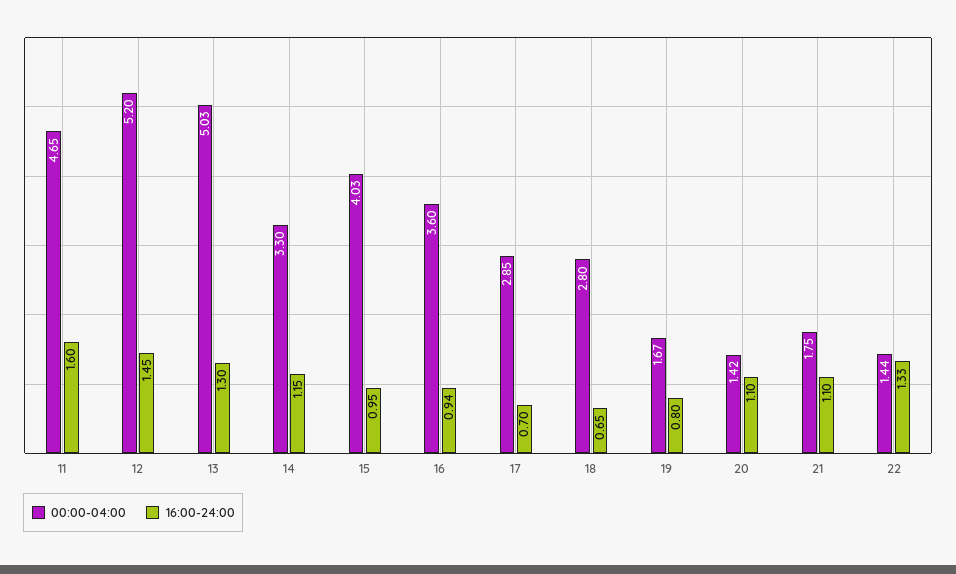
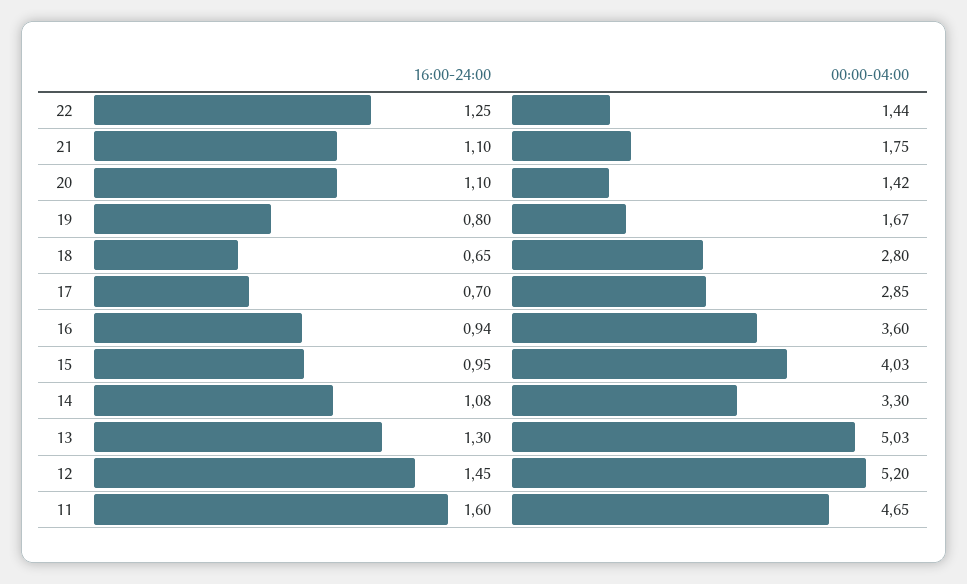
16:00-24:00, 14: 1.15 -> 1.08
16:00-24:00, 22: 1.33 -> 1.25

